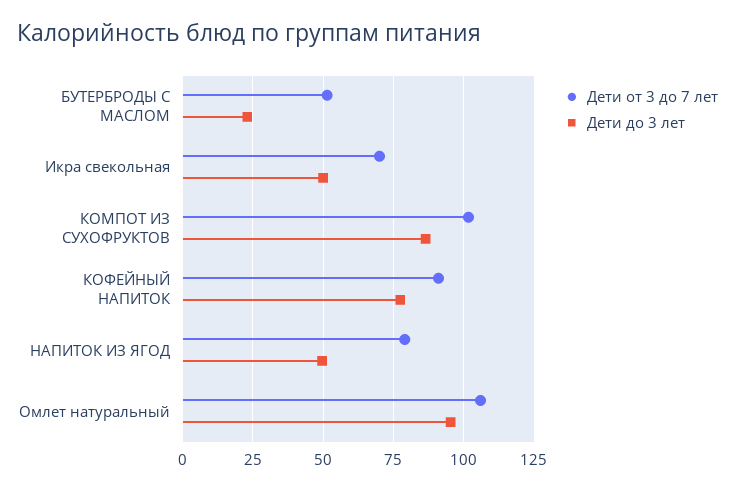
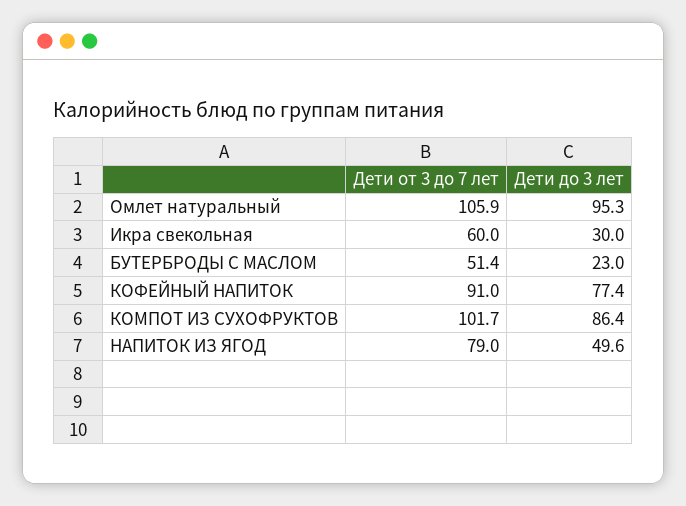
Дети от 3 до 7 лет, Икра свекольная: 70 -> 60
Дети до 3 лет, Икра свекольная: 50 -> 30

